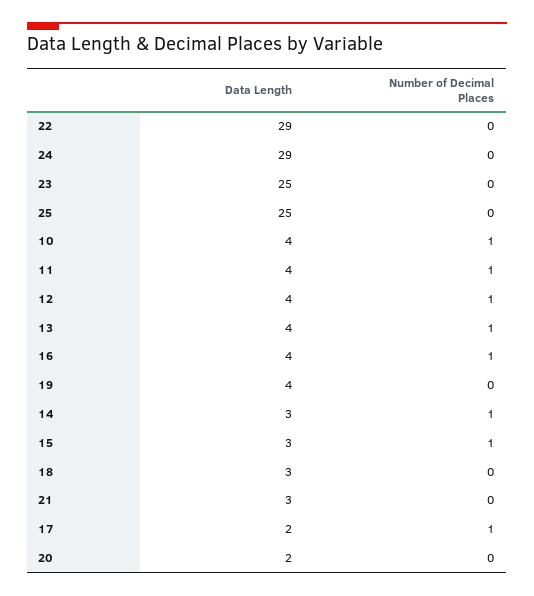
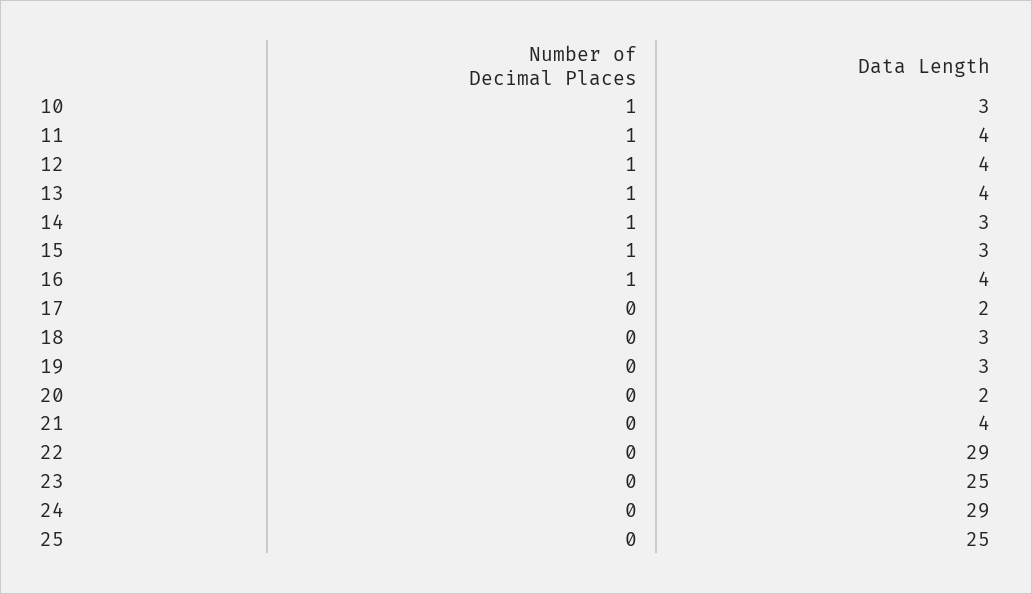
Data Length, 10: 4 -> 3
Data Length, 19: 4 -> 3
Data Length, 21: 3 -> 4
Number of Decimal Places, 17: 1 -> 0

